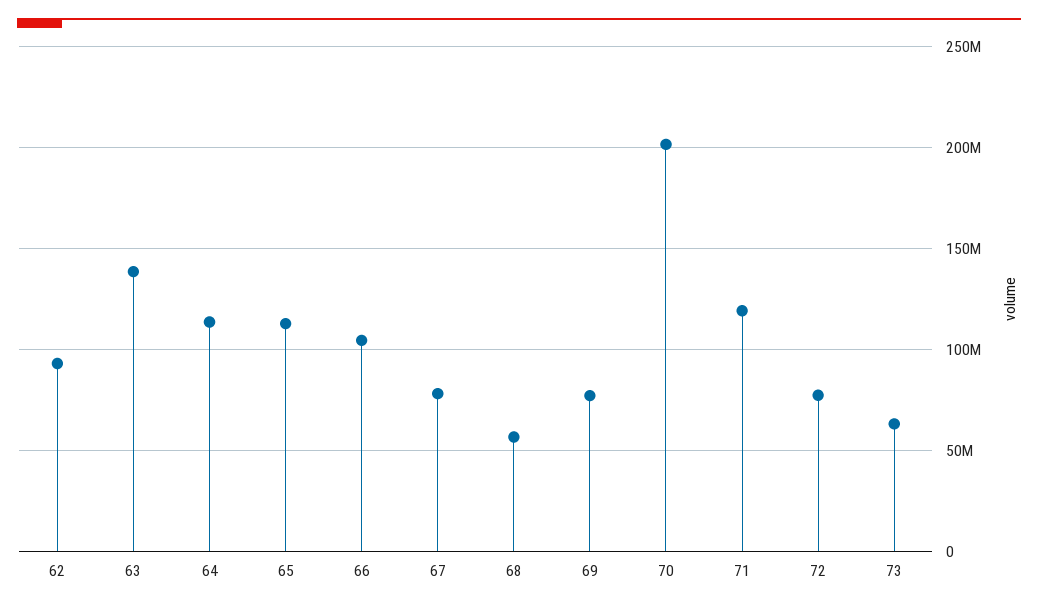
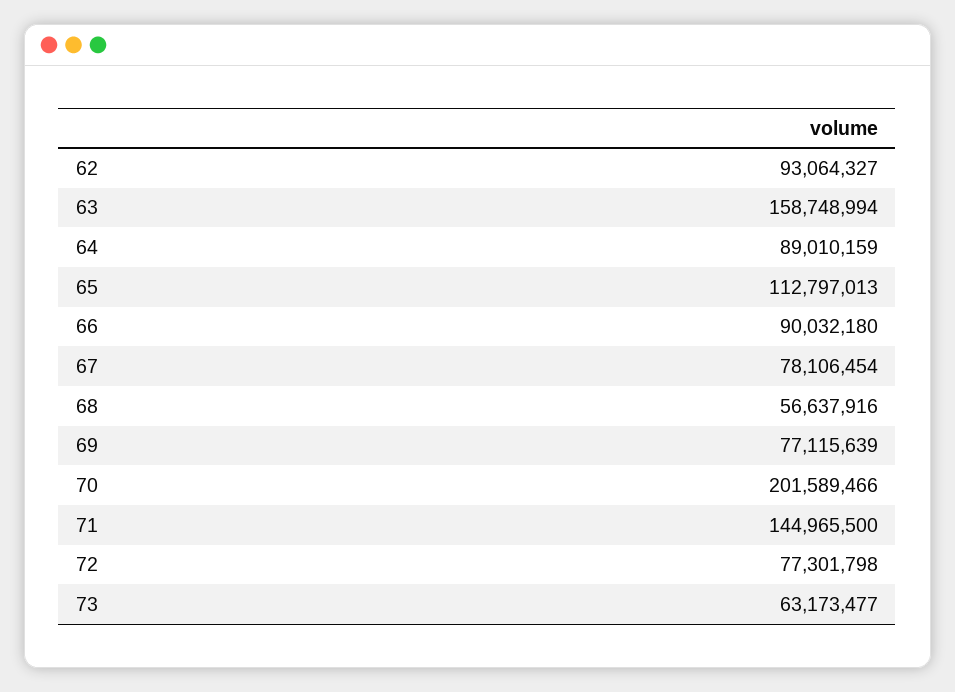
63: 140000000 -> 158748994
64: 115000000 -> 89010159
66: 105000000 -> 90032180
71: 120000000 -> 144965500

